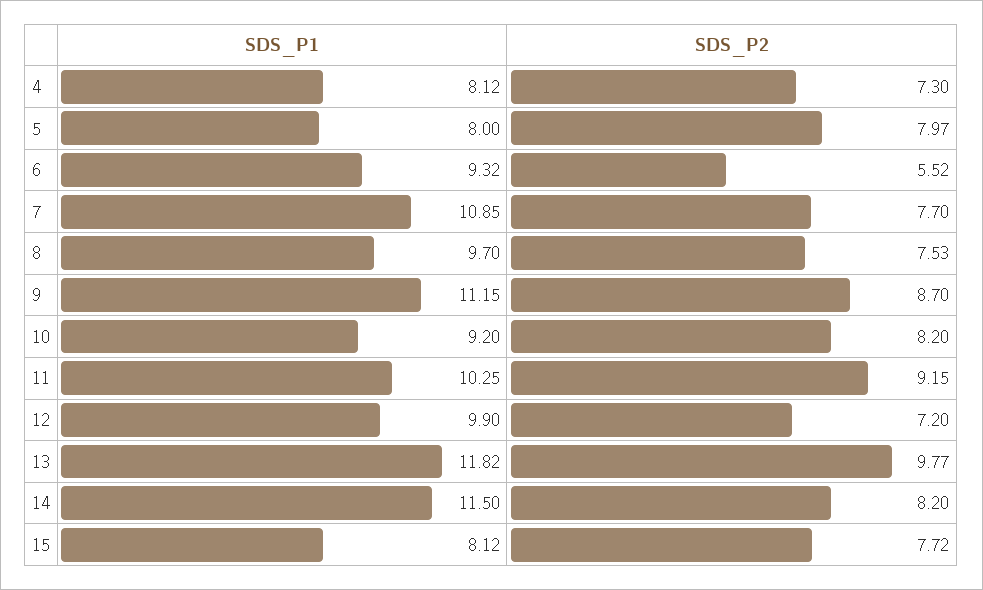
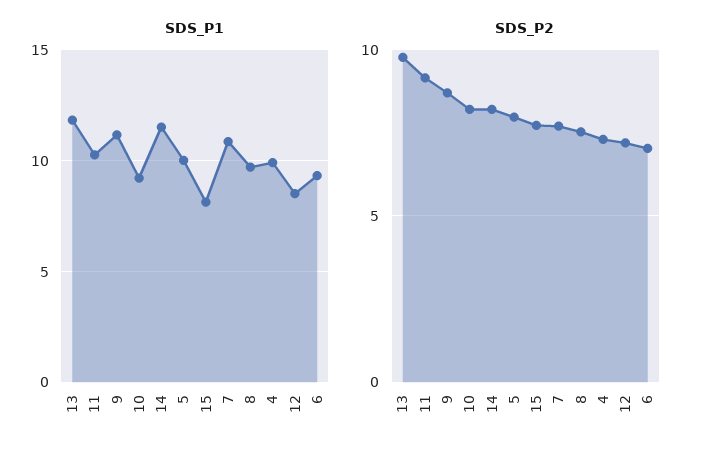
SDS_P1, 4: 8.12 -> 10
SDS_P1, 5: 8 -> 10
SDS_P2, 6: 5.52 -> 7
SDS_P1, 12: 9.9 -> 8.5

